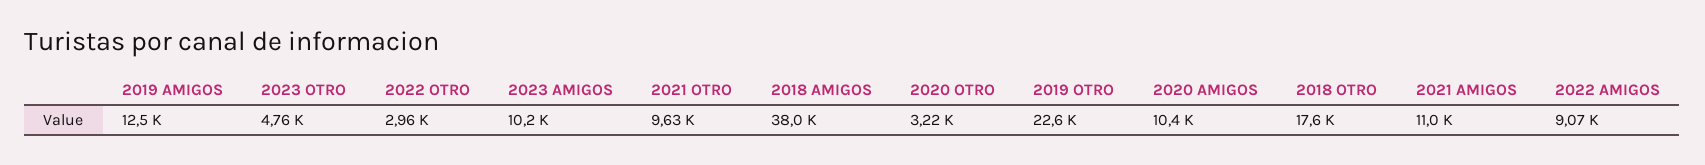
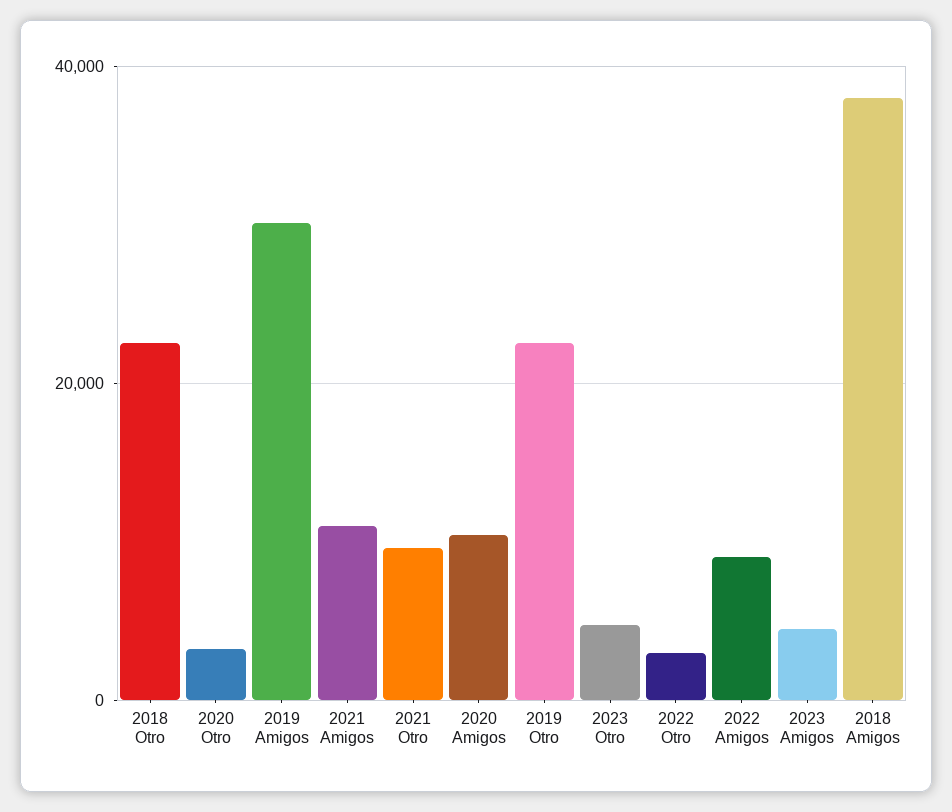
2019 AMIGOS: 12500 -> 30000
2023 AMIGOS: 10200 -> 4000
2018 OTRO: 17600 -> 22000

